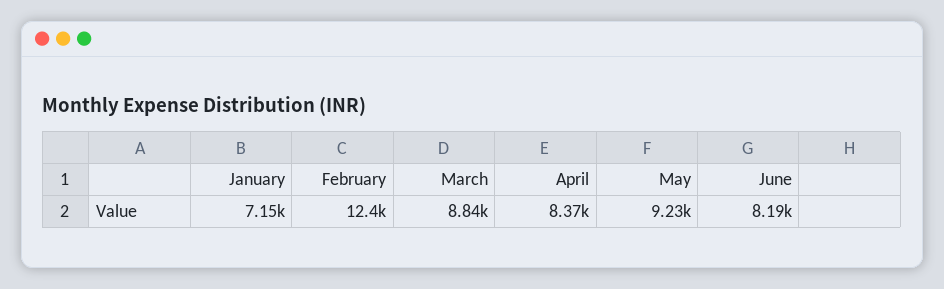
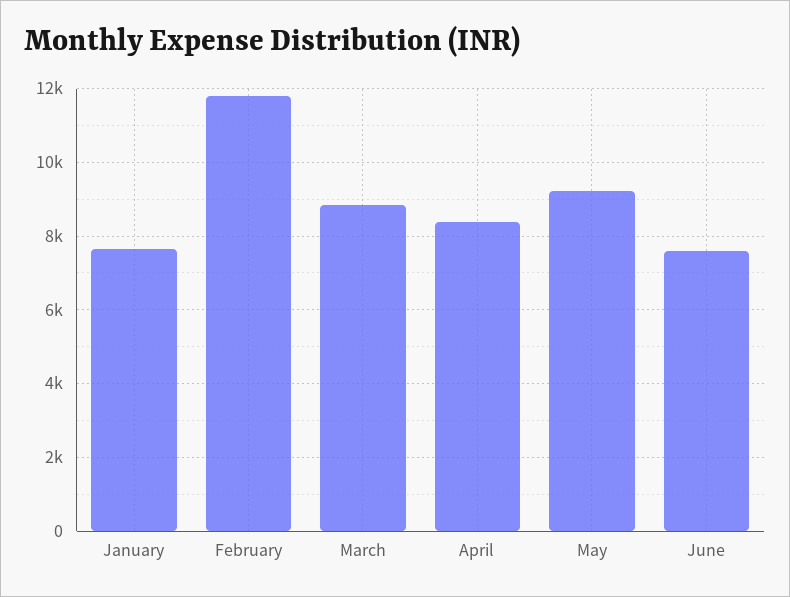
January: 7150 -> 7600
February: 12400 -> 11800
June: 8190 -> 7600

